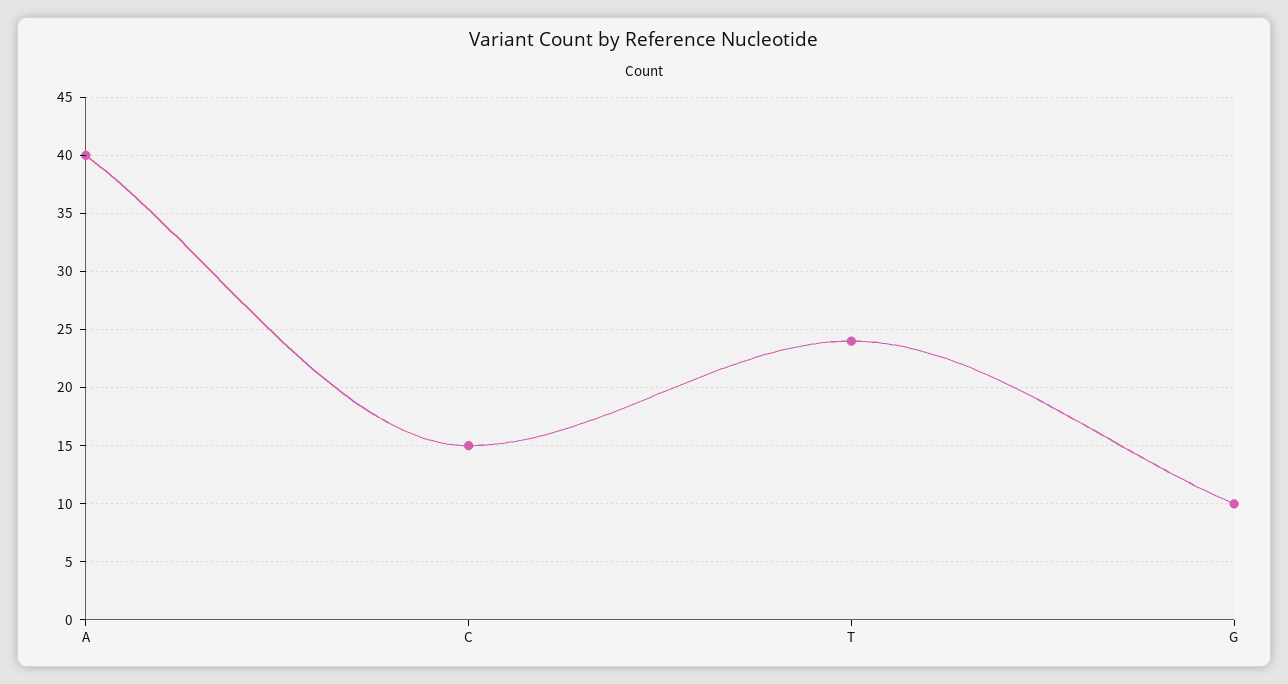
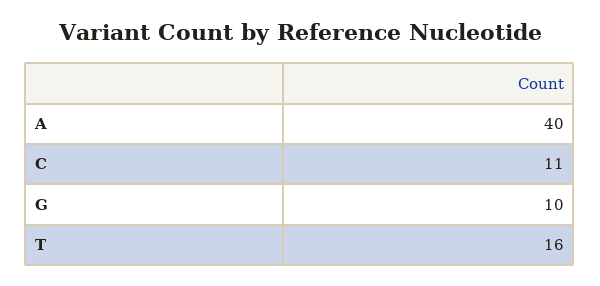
C: 15 -> 11
T: 24 -> 16

